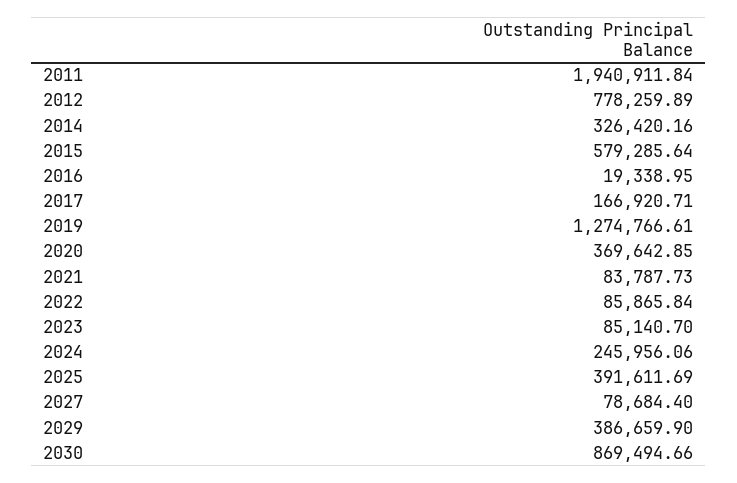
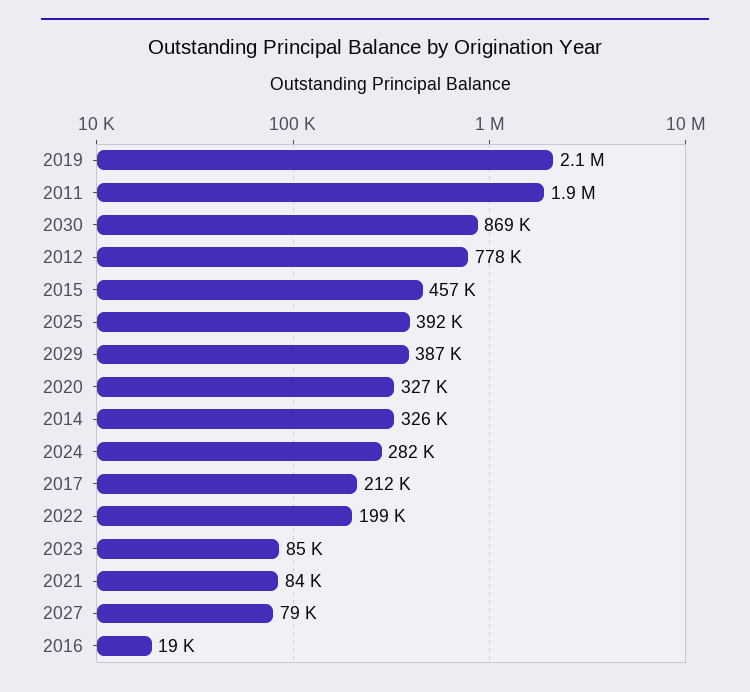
2015: 579285.64 -> 457000
2017: 166920.71 -> 212000
2019: 1274766.61 -> 2100000
2020: 369642.85 -> 327000
2022: 85865.84 -> 199000
2024: 245956.06 -> 282000

